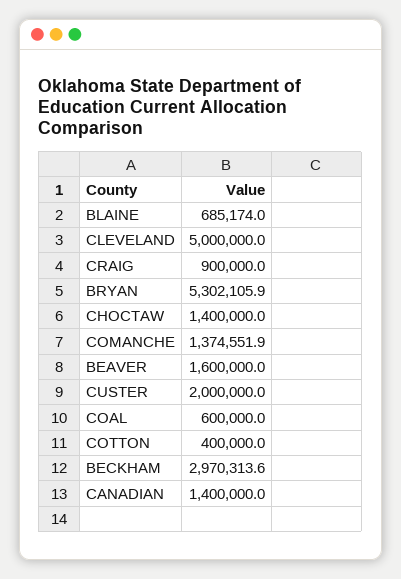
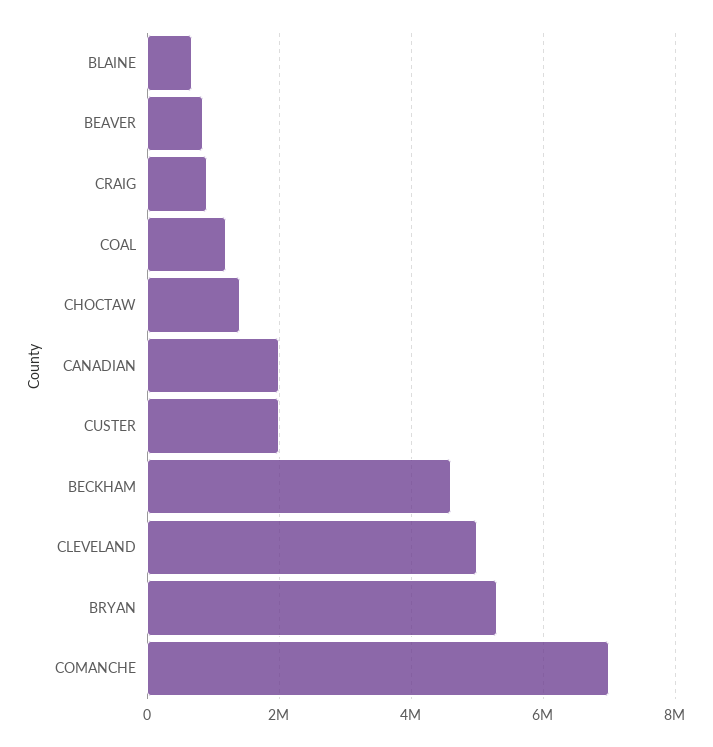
COMANCHE: 1374551.9 -> 7000000
BEAVER: 1600000 -> 800000
COAL: 600000 -> 1200000
COTTON: 400000 -> none
BECKHAM: 2970313.6 -> 4600000
CANADIAN: 1400000 -> 2000000

